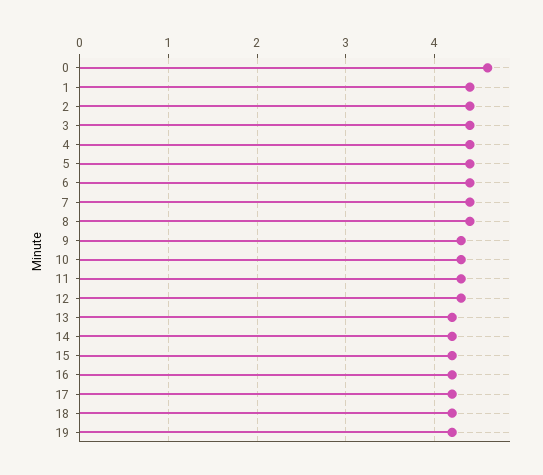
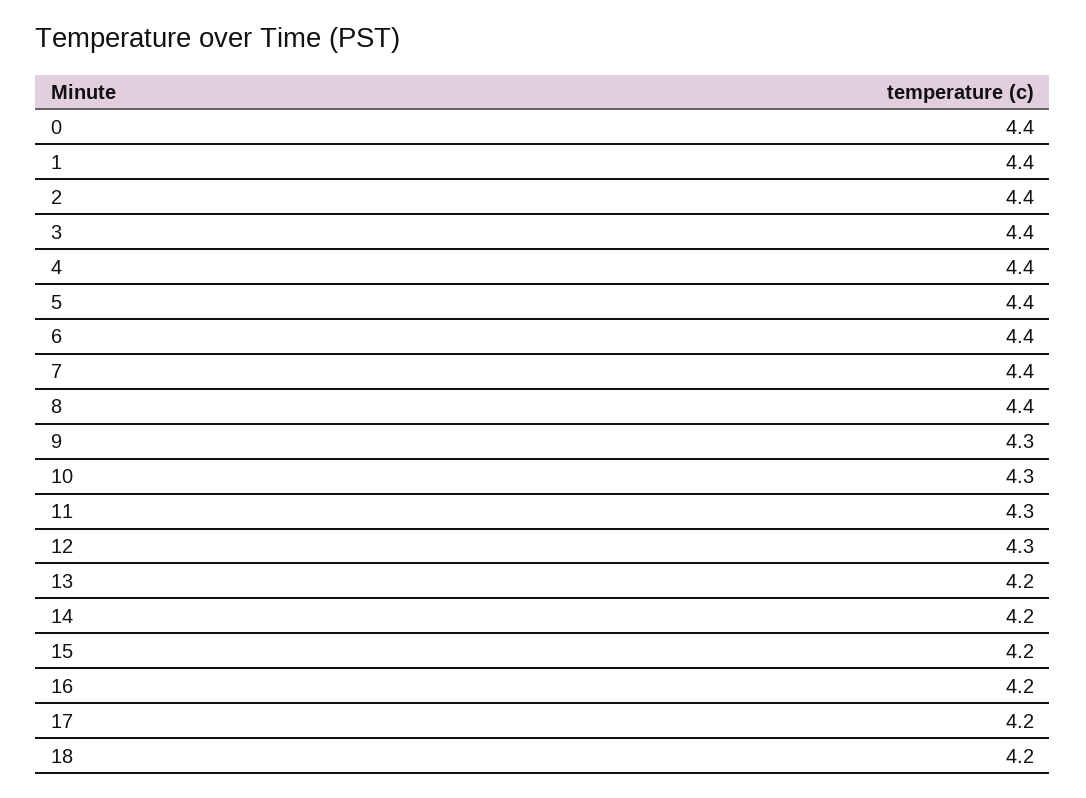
0: 4.6 -> 4.4
19: 4.2 -> none

